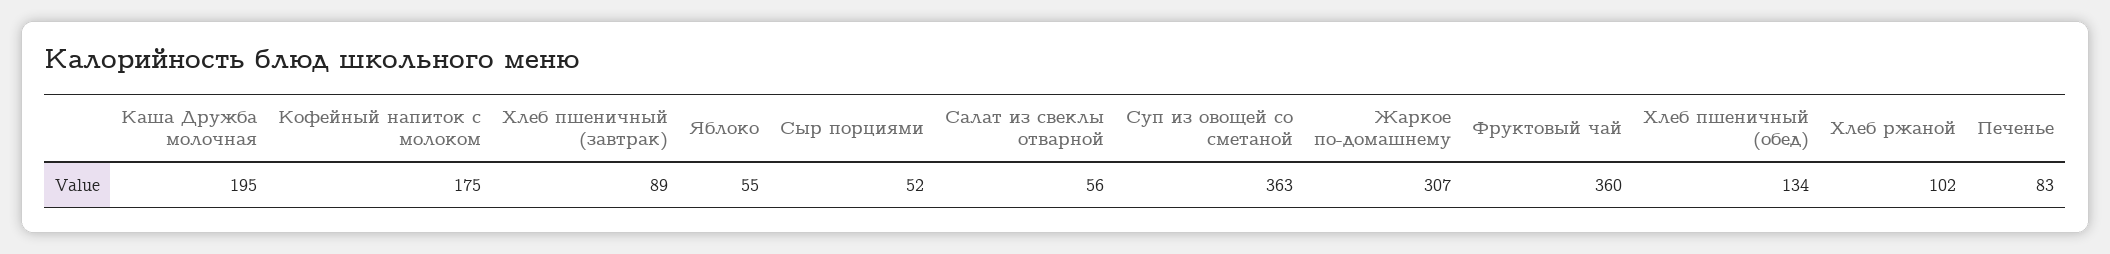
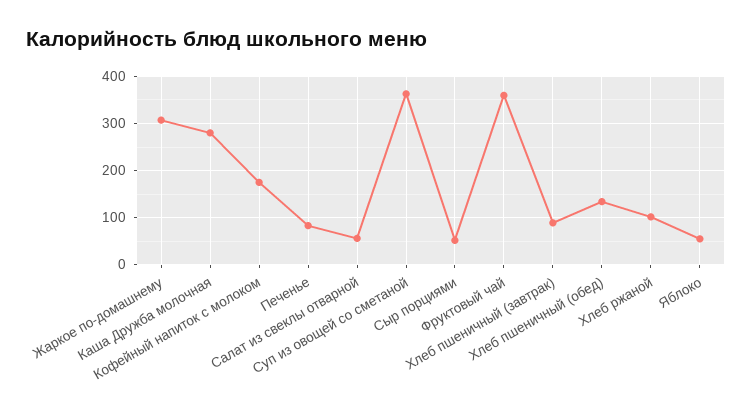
Каша Дружба молочная: 195 -> 280

